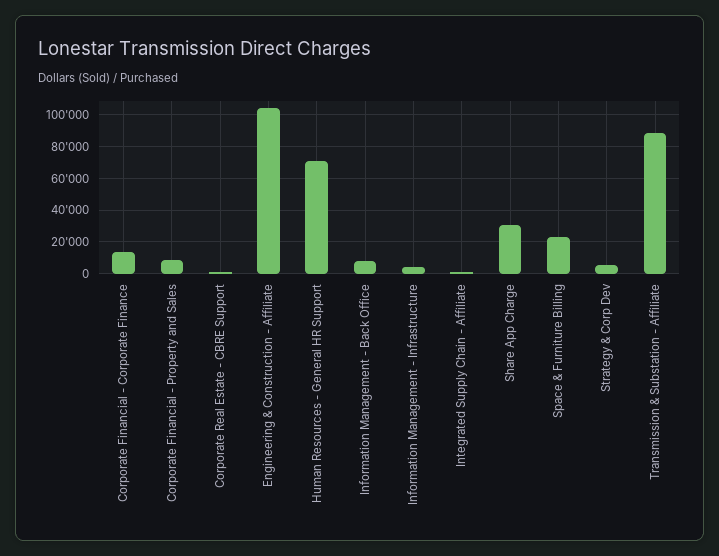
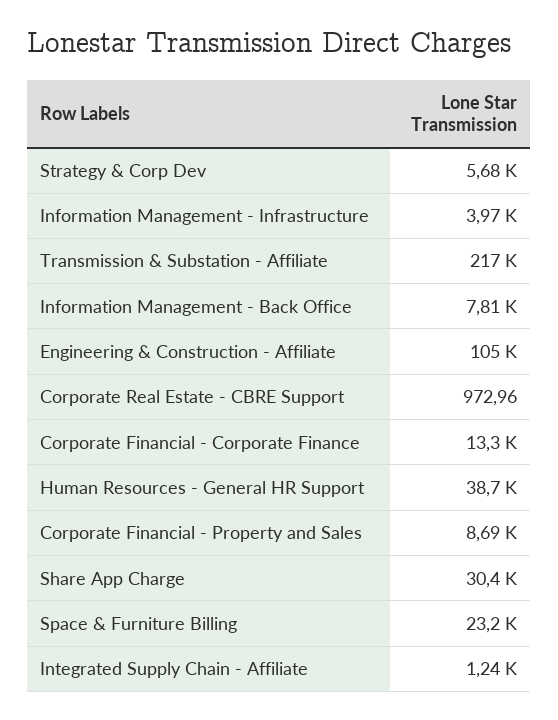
Human Resources - General HR Support: 70000 -> 38700
Transmission & Substation - Affiliate: 90000 -> 217000

